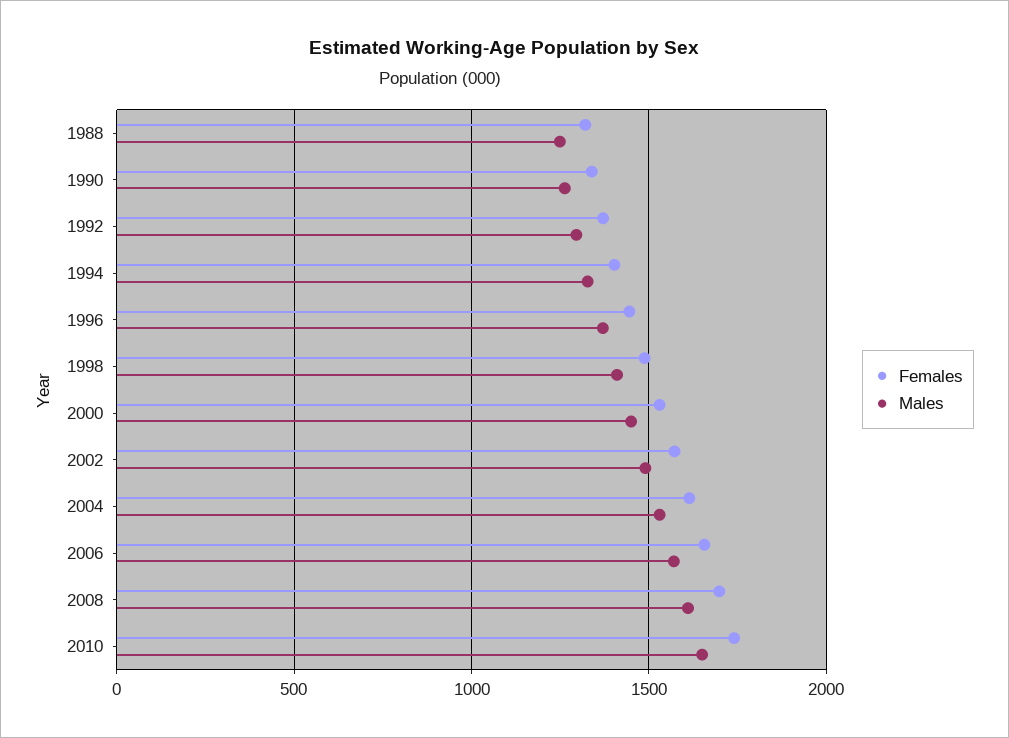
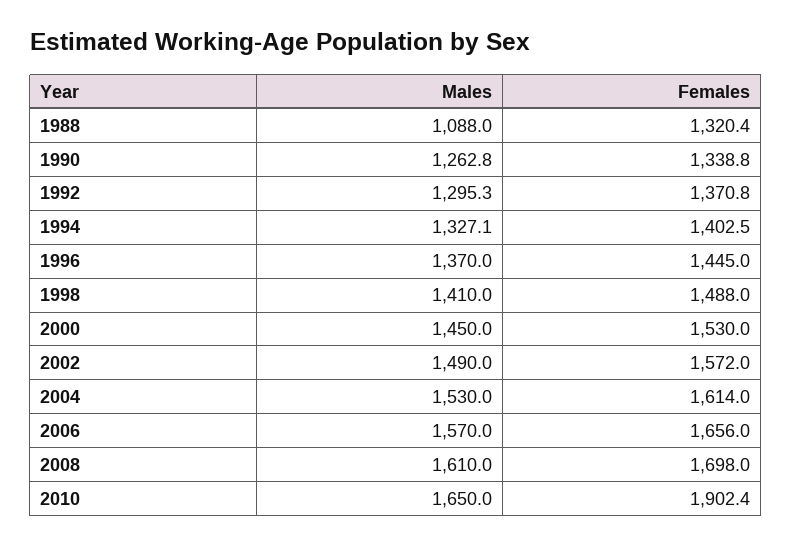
Males, 1988: 1250 -> 1088
Females, 2010: 1750 -> 1902.4

